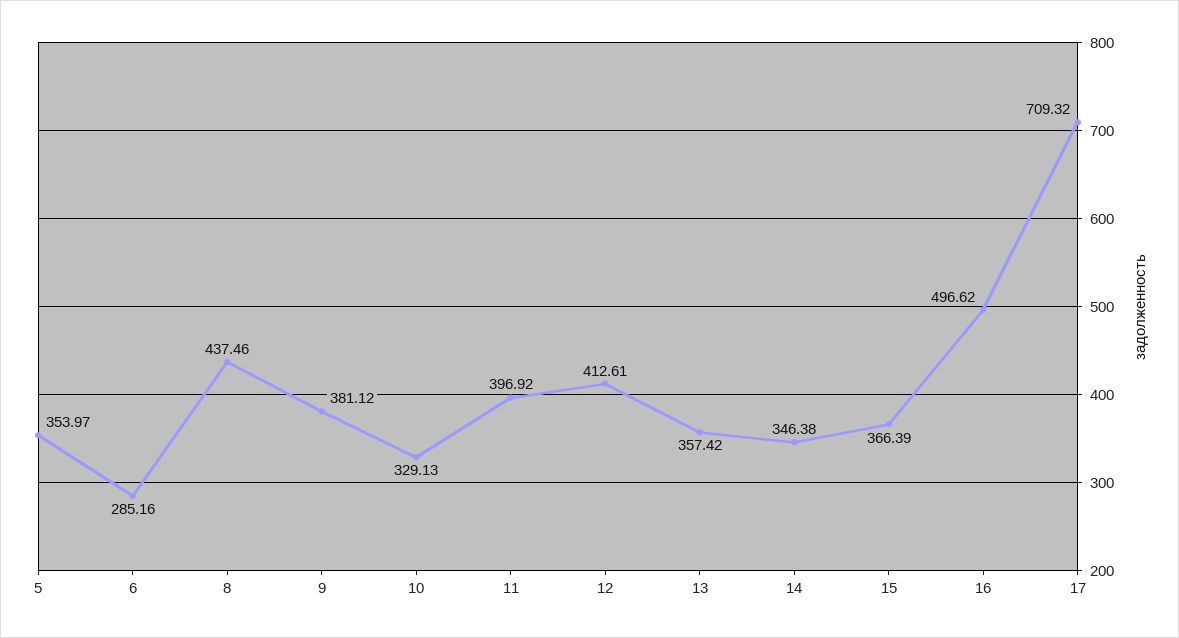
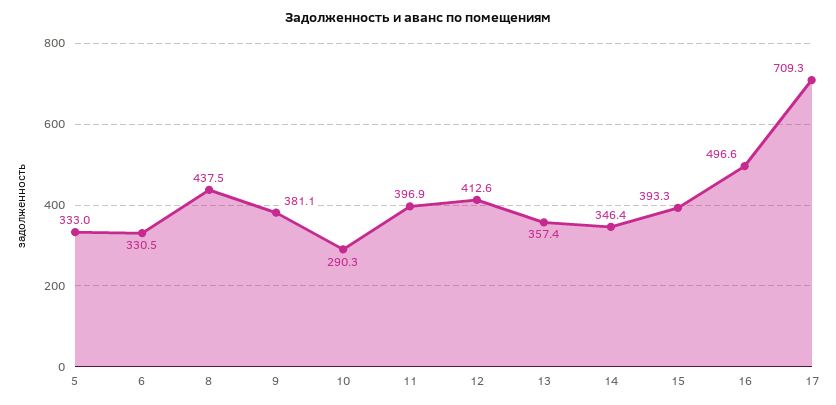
5: 353.97 -> 333
6: 285.16 -> 330.5
10: 329.13 -> 290.3
15: 366.39 -> 393.3

